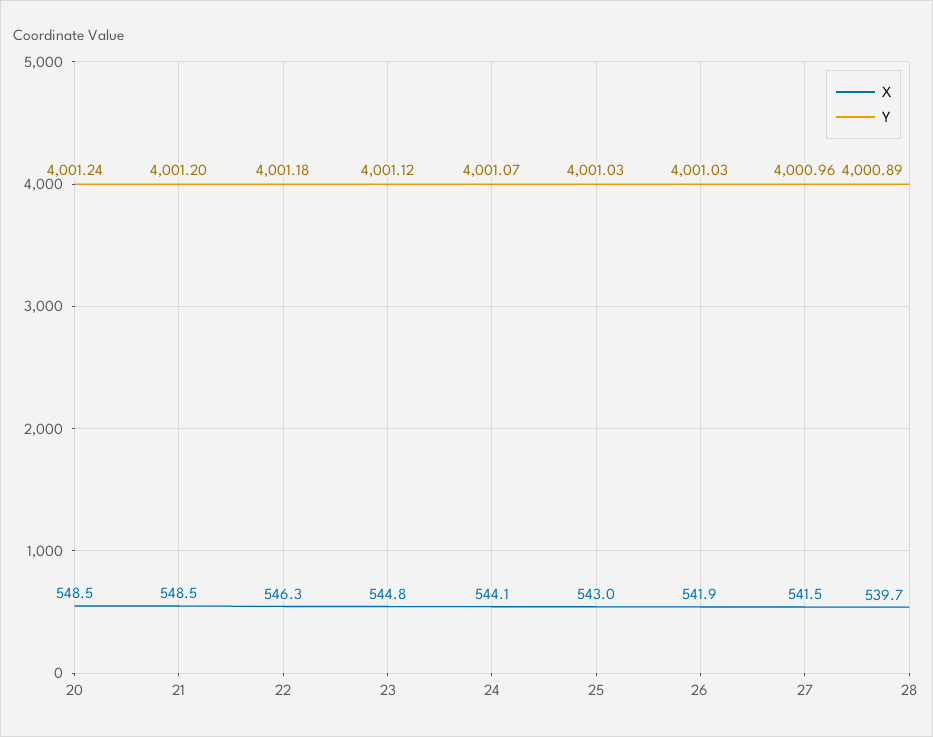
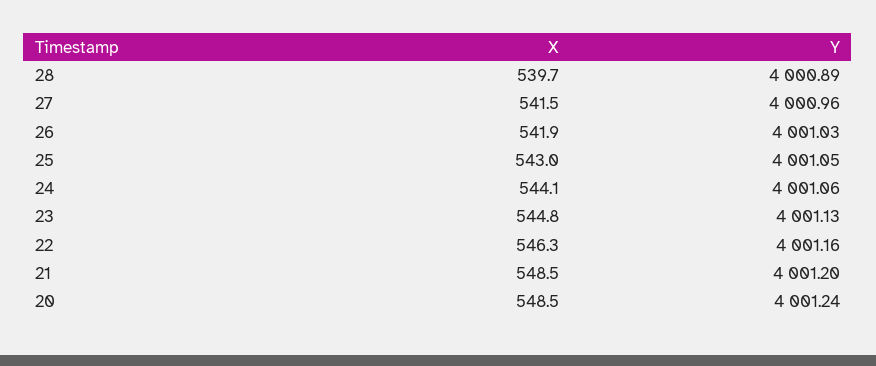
Y, 22: 4001.18 -> 4001.16
Y, 23: 4001.12 -> 4001.13
Y, 24: 4001.07 -> 4001.06
Y, 25: 4001.03 -> 4001.05

